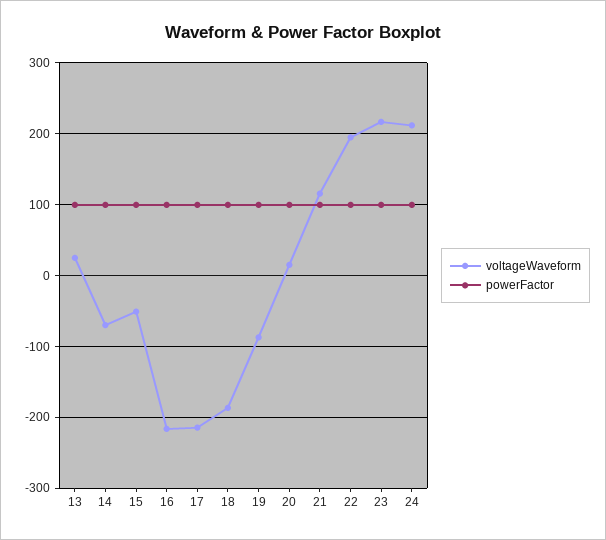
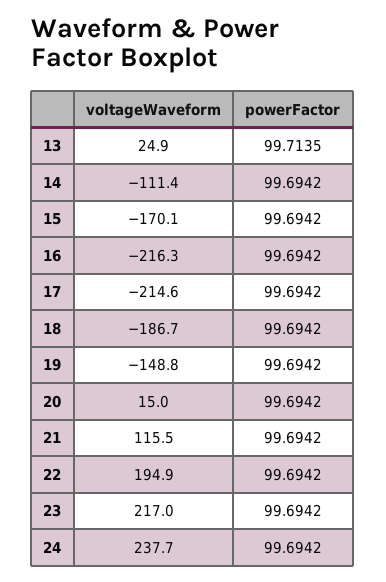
voltageWaveform, 14: -70 -> -111.4
voltageWaveform, 15: -50 -> -170.1
voltageWaveform, 19: -90 -> -148.8
voltageWaveform, 24: 210 -> 237.7

